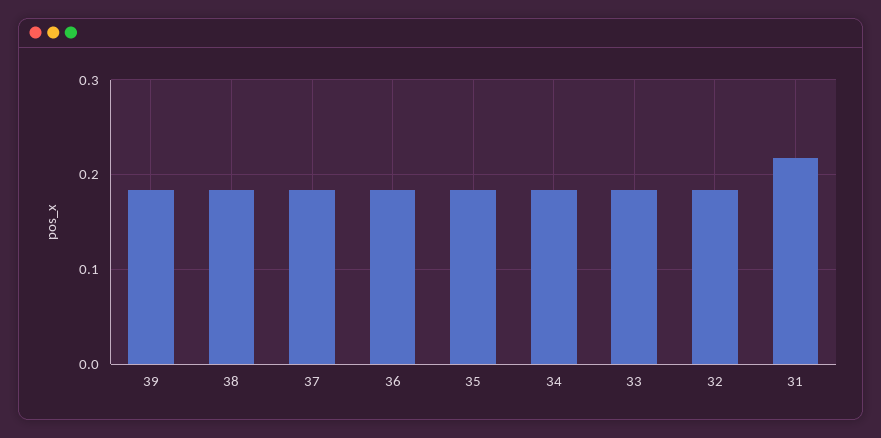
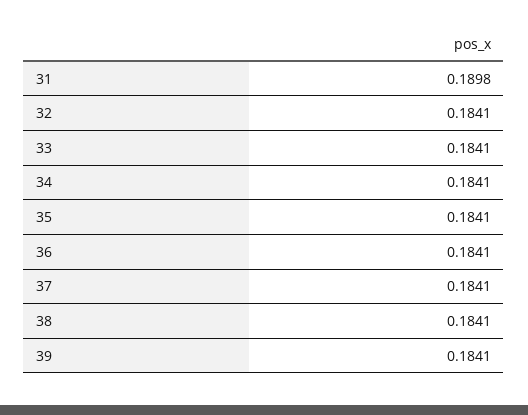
31: 0.22 -> 0.1898

